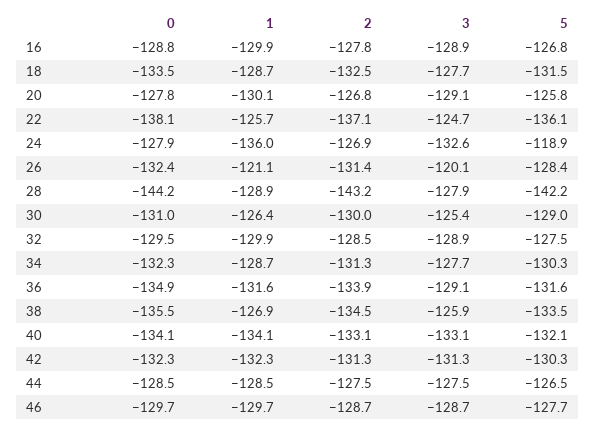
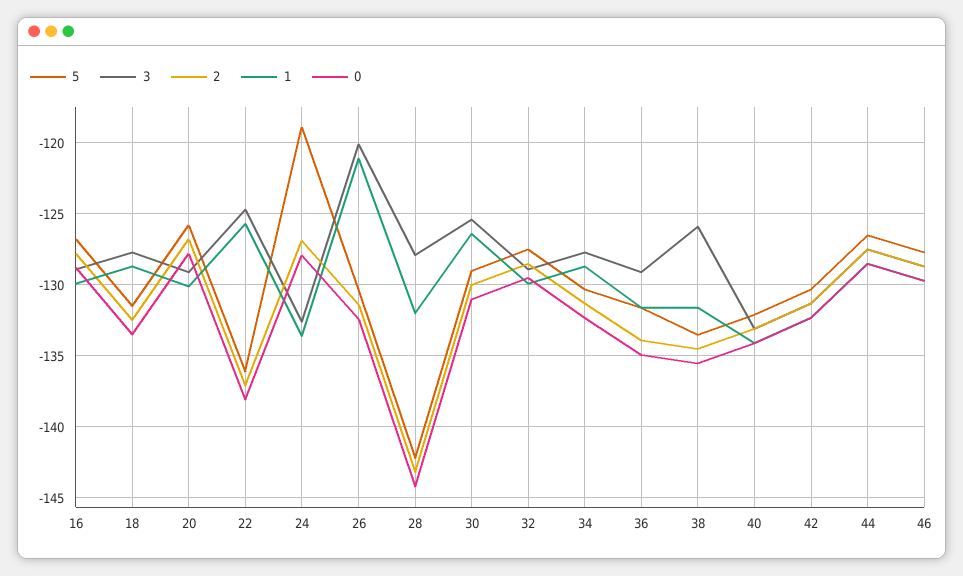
1, 24: -136 -> -133.5
5, 26: -128.4 -> -130.5
1, 28: -128.9 -> -132
1, 38: -126.9 -> -131.5

